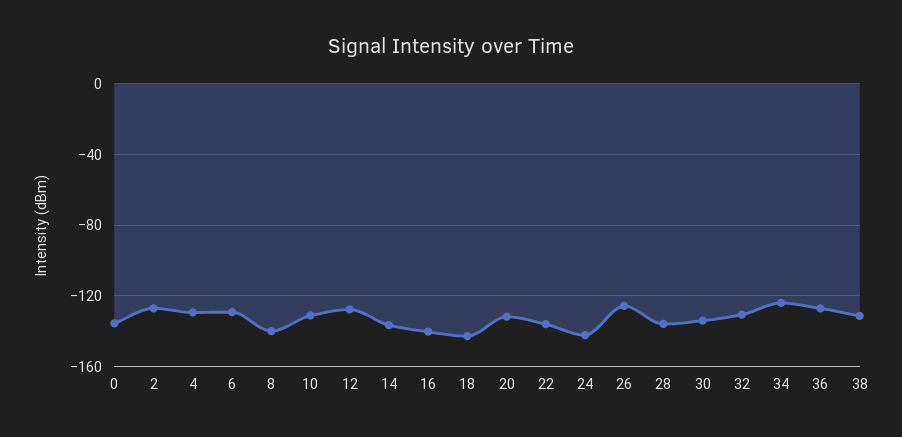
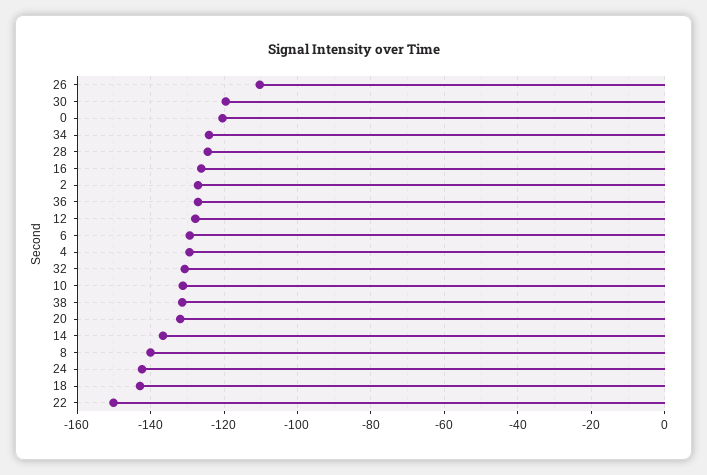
0: -135 -> -120
16: -140 -> -126
22: -135 -> -150
26: -125 -> -110
28: -135 -> -124
30: -135 -> -120

